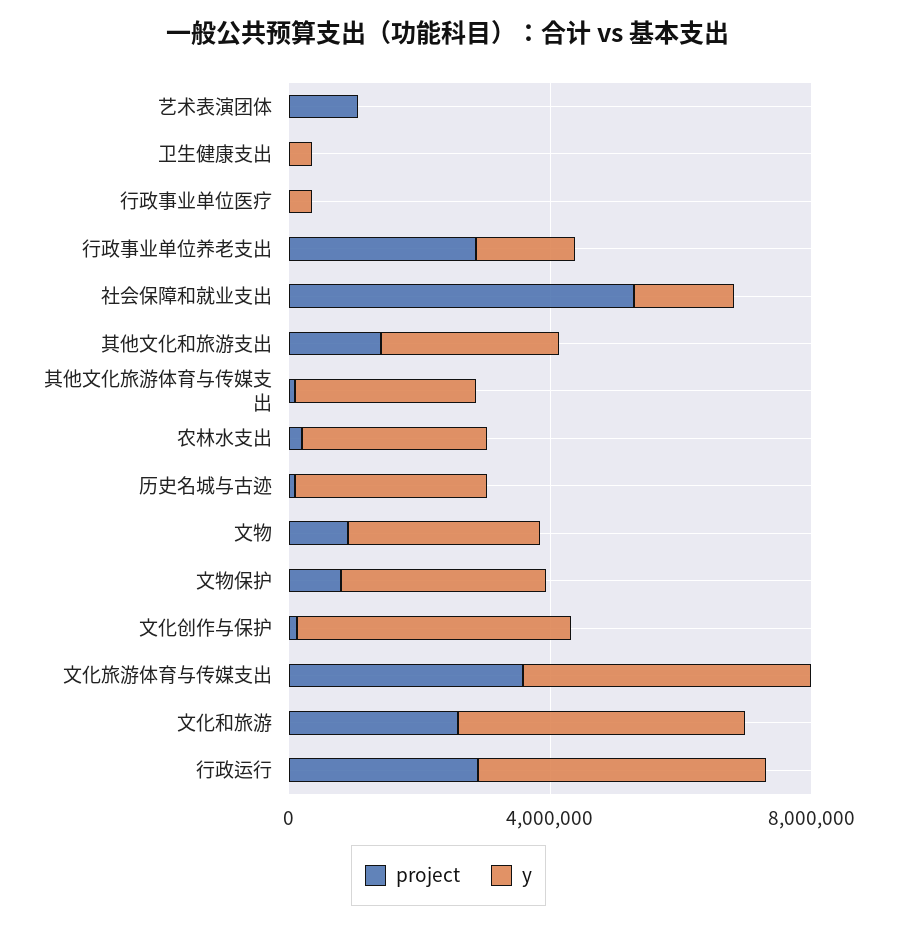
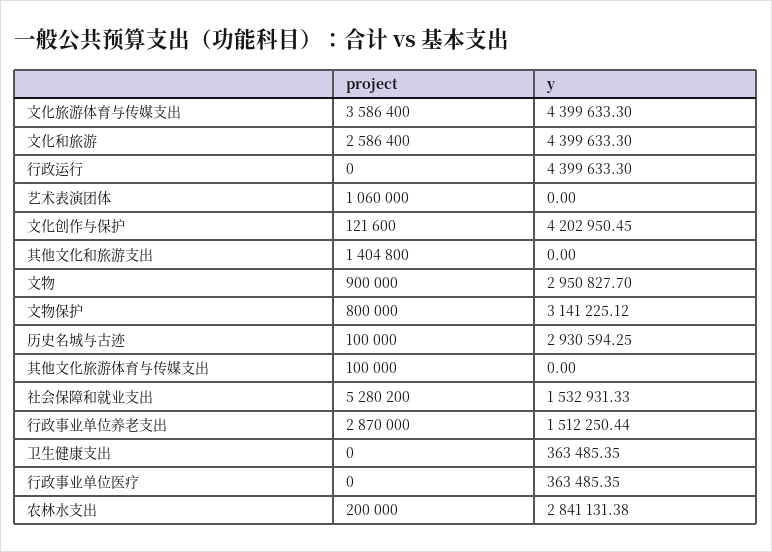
y, 其他文化和旅游支出: 3000000 -> 0
y, 其他文化旅游体育与传媒支出: 3000000 -> 0
project, 行政运行: 3000000 -> 0

